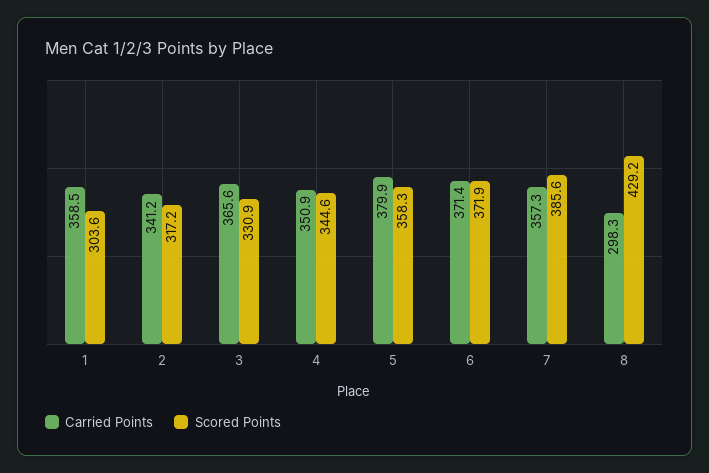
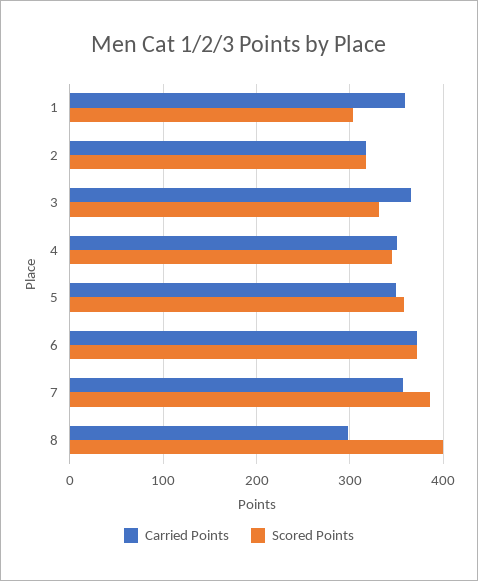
Carried Points, 2: 341.2 -> 320
Carried Points, 5: 379.9 -> 350
Scored Points, 8: 429.2 -> 400

